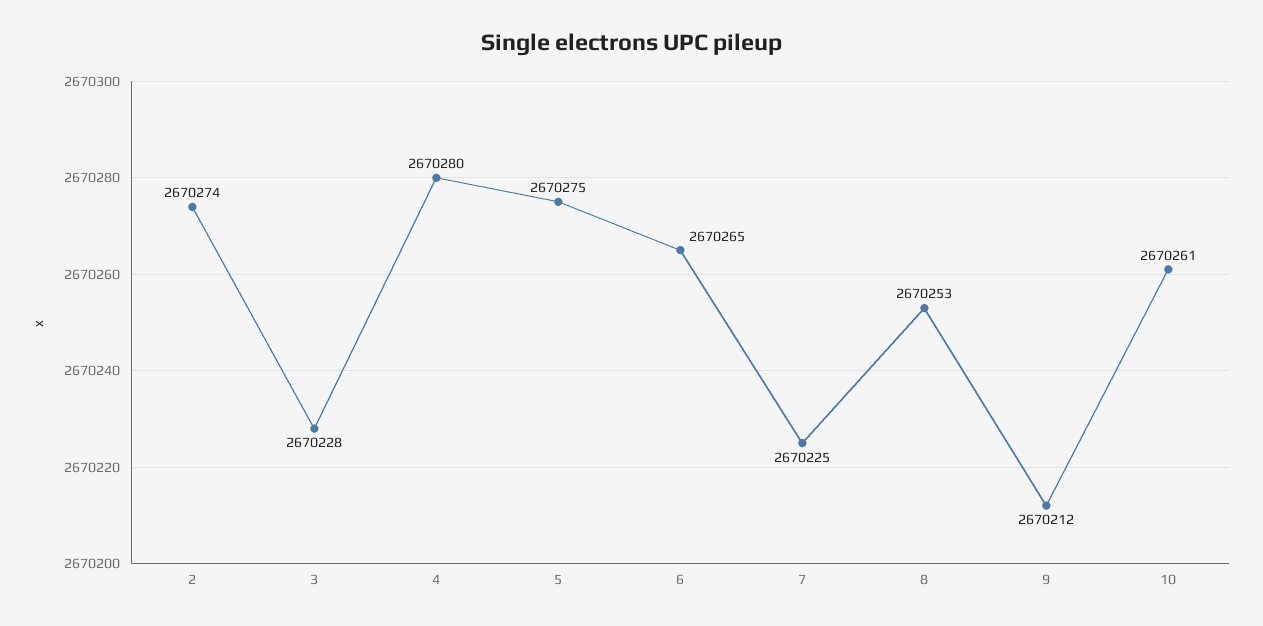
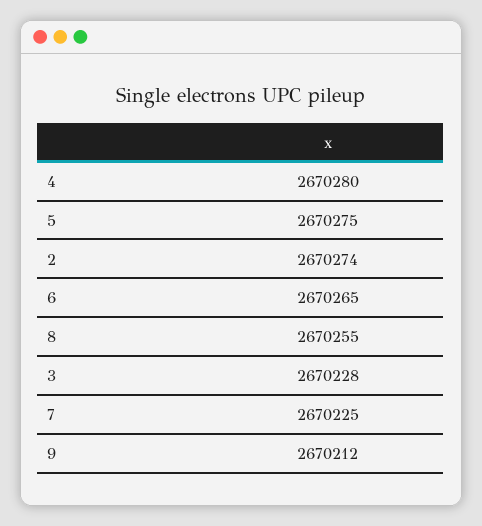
8: 2670253 -> 2670255
10: 2670261 -> none

